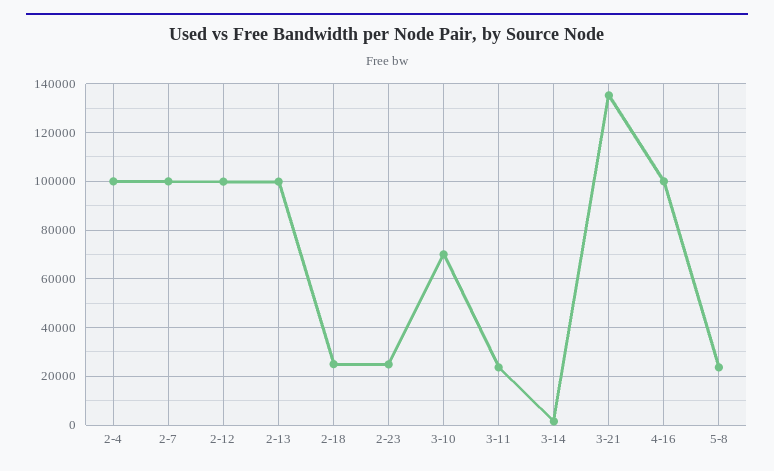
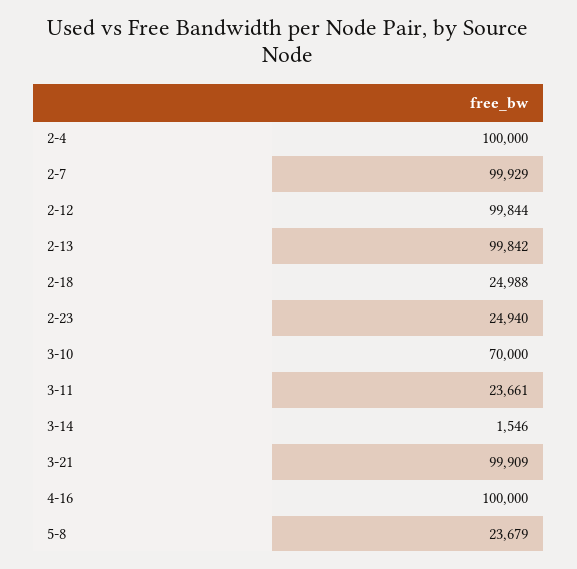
3-21: 135000 -> 99909

